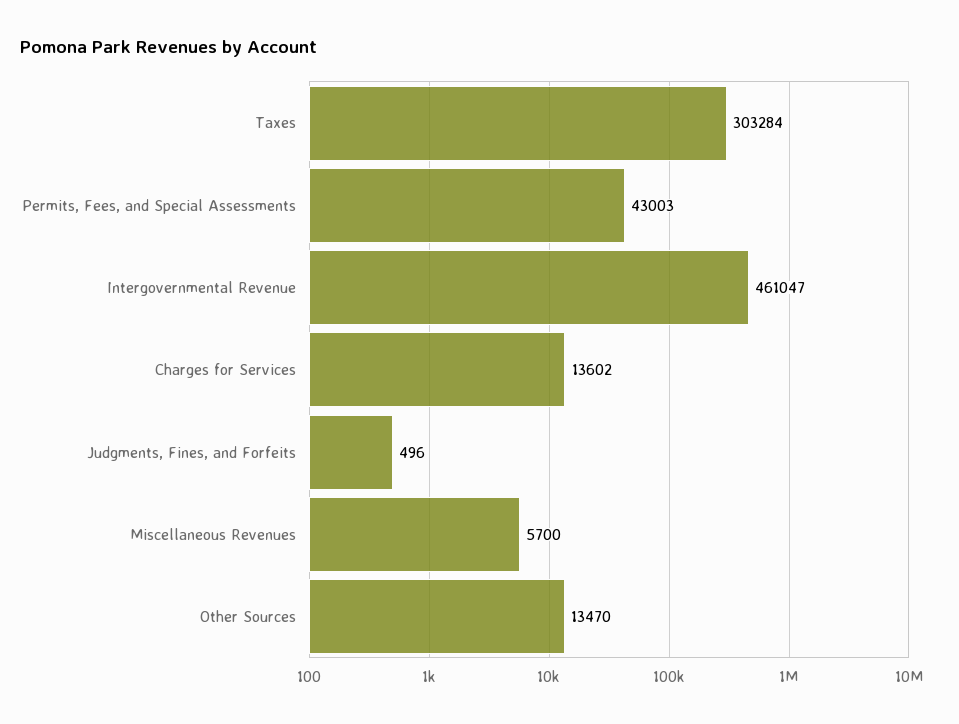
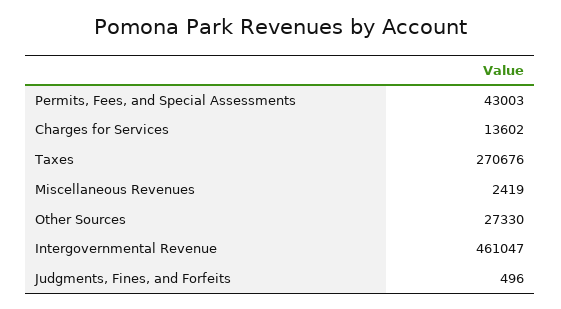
Taxes: 303284 -> 270676
Miscellaneous Revenues: 5700 -> 2419
Other Sources: 13470 -> 27330

